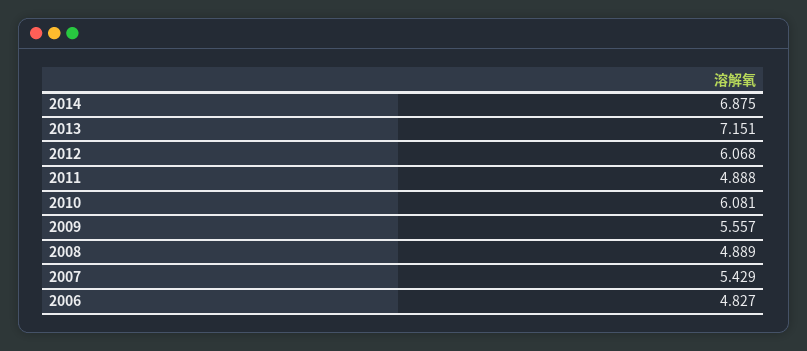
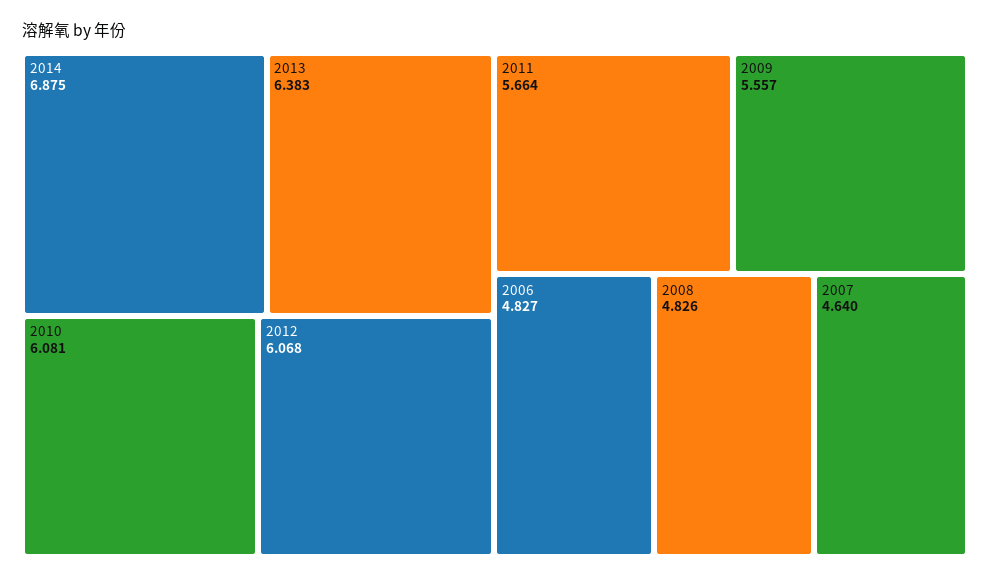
2013: 7.151 -> 6.383
2011: 4.888 -> 5.664
2008: 4.889 -> 4.826
2007: 5.429 -> 4.64

